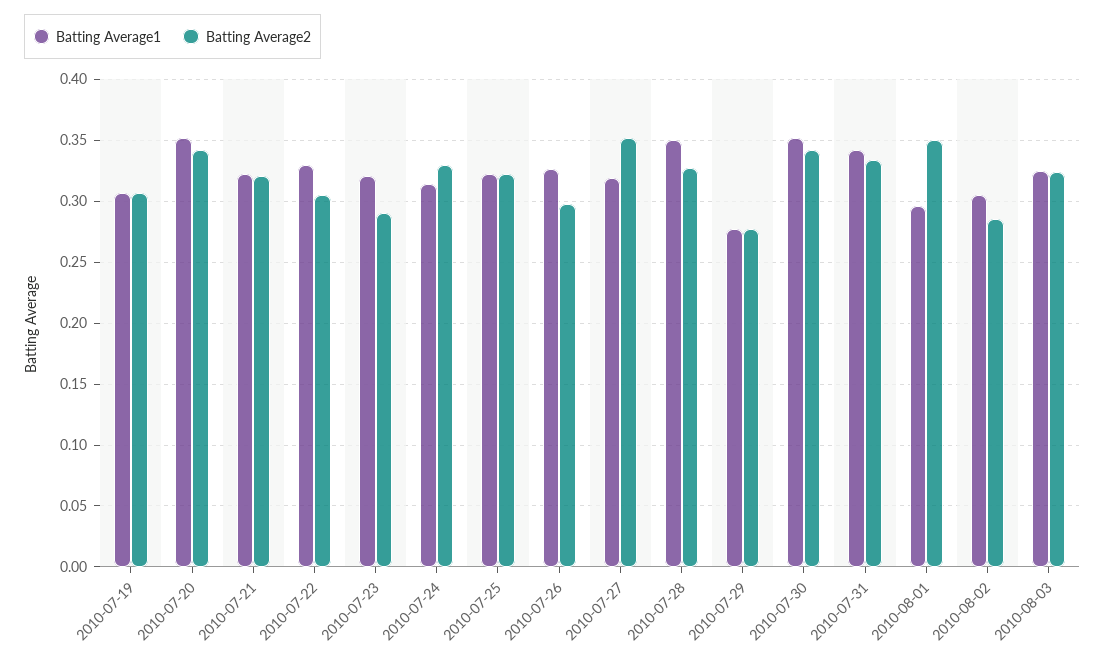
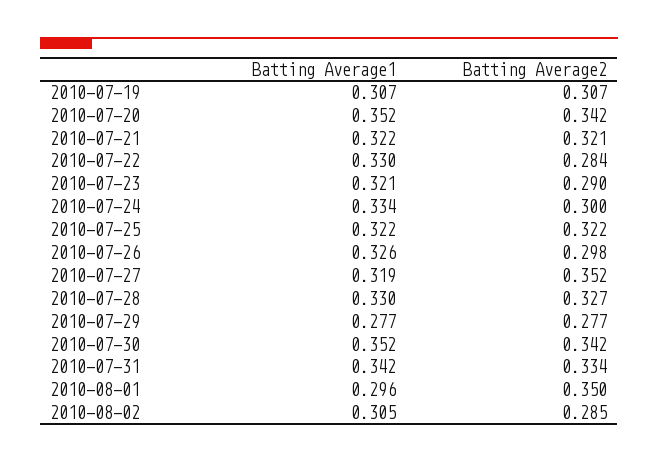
Batting Average2, 2010-07-22: 0.305 -> 0.284
Batting Average1, 2010-07-24: 0.315 -> 0.334
Batting Average2, 2010-07-24: 0.33 -> 0.3
Batting Average1, 2010-07-28: 0.35 -> 0.33
Batting Average1, 2010-08-03: 0.325 -> none
Batting Average2, 2010-08-03: 0.325 -> none

